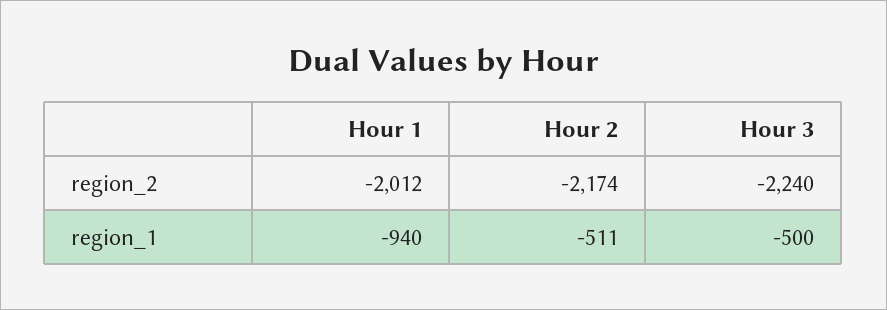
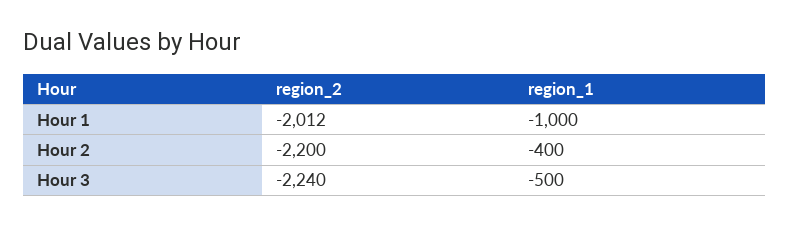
Hour 2, region_2: -2174 -> -2200
Hour 1, region_1: -940 -> -1000
Hour 2, region_1: -511 -> -400

